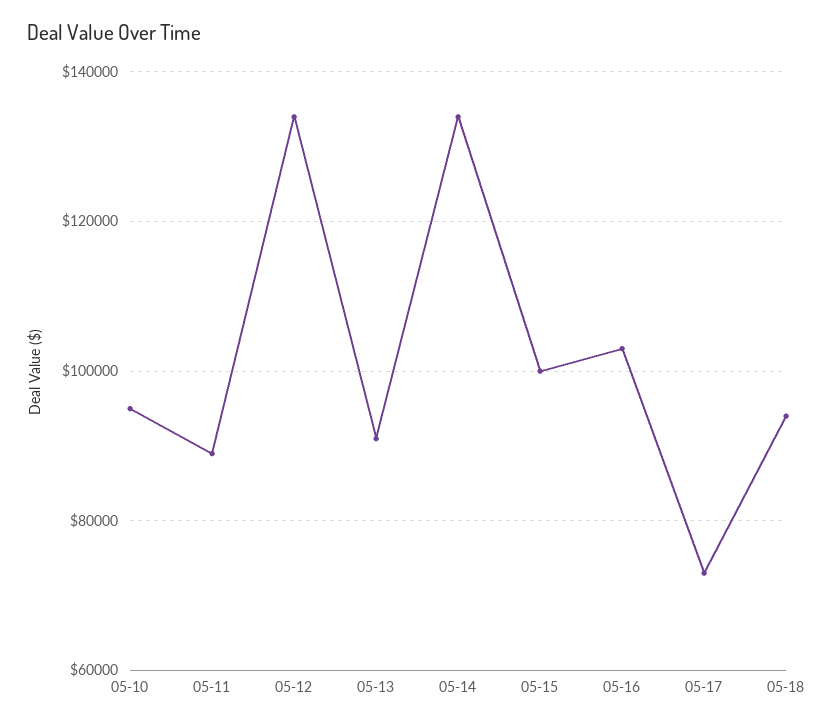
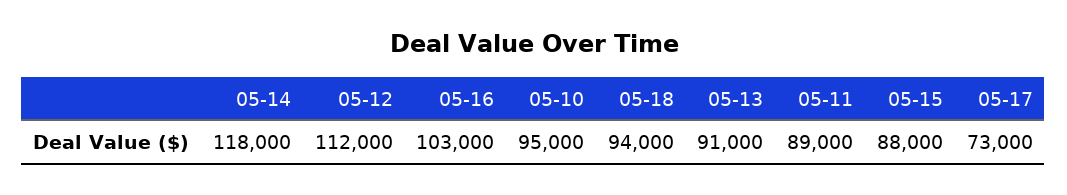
05-12: 134000 -> 112000
05-14: 134000 -> 118000
05-15: 100000 -> 88000

